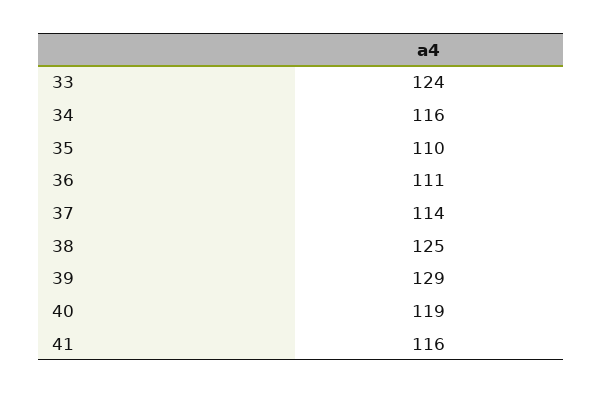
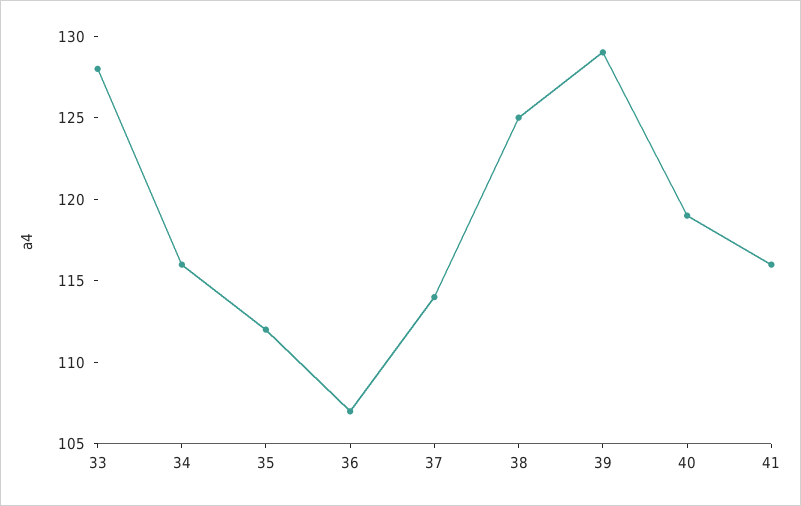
33: 124 -> 128
35: 110 -> 112
36: 111 -> 107

